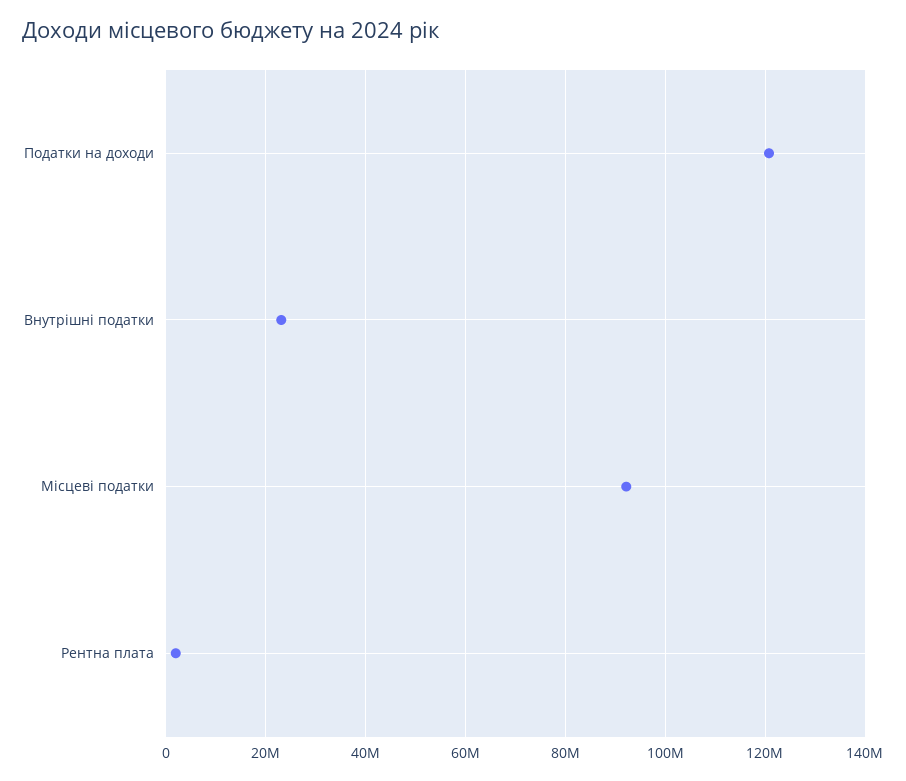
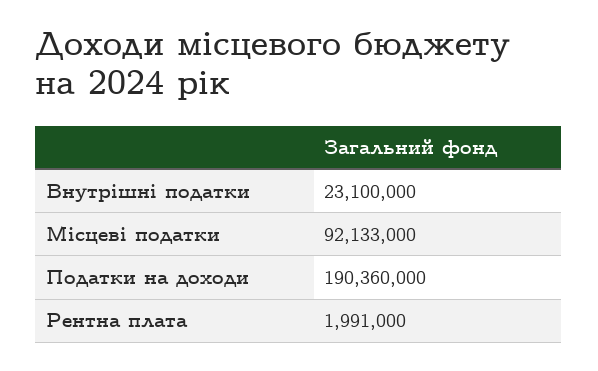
Податки на доходи: 120000000 -> 190360000

